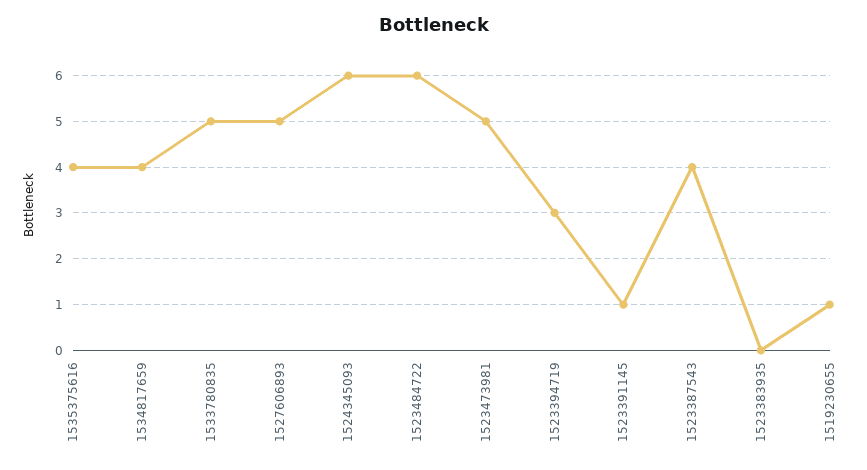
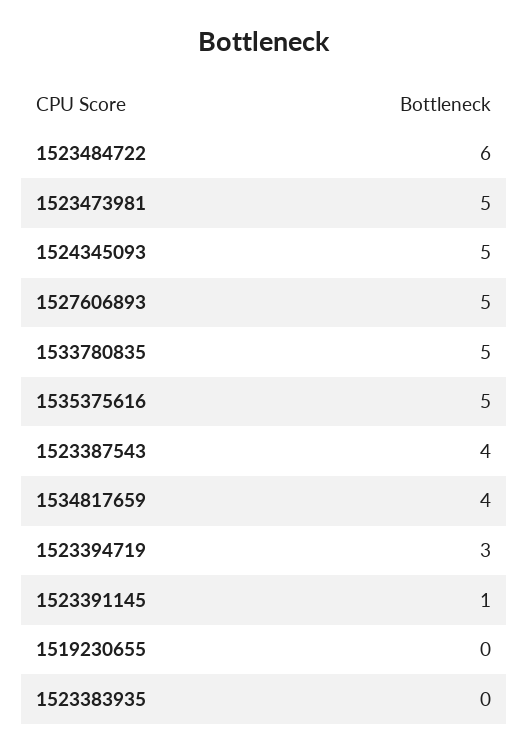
1535375616: 4 -> 5
1524345093: 6 -> 5
1519230655: 1 -> 0

